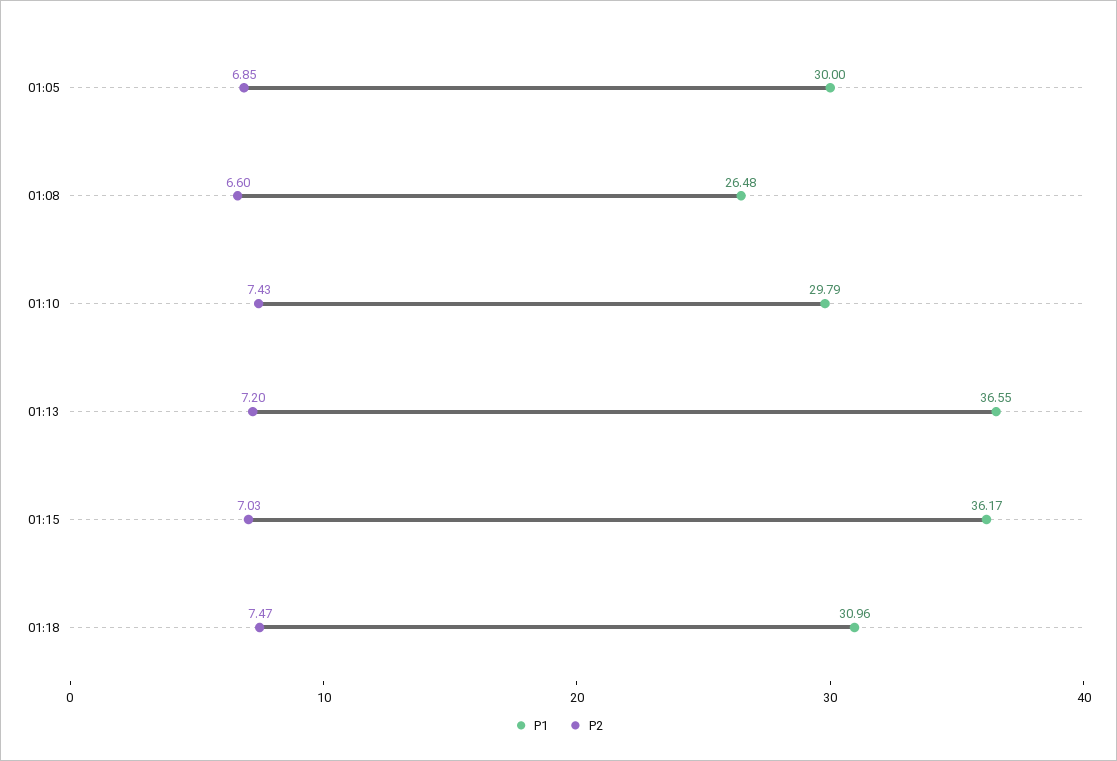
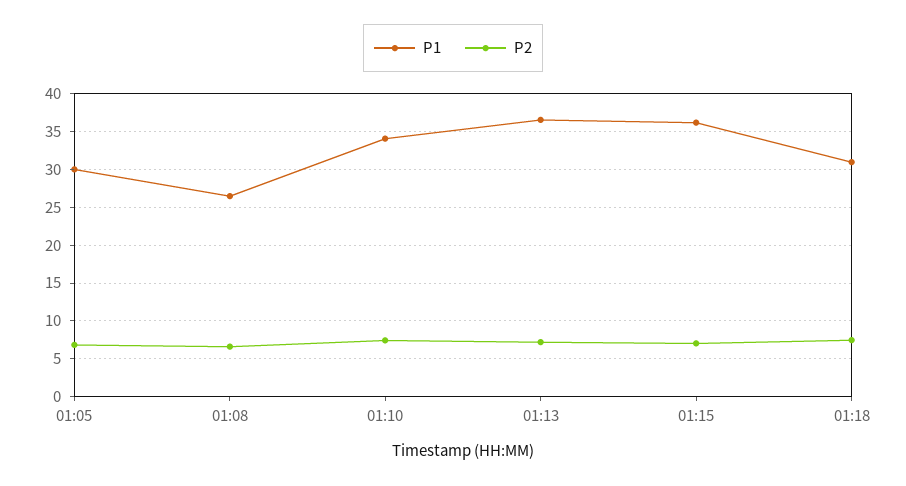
P1, 01:10: 29.79 -> 34

